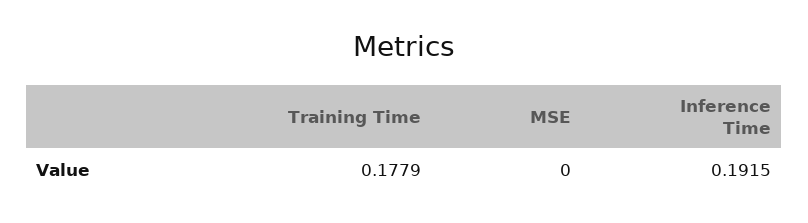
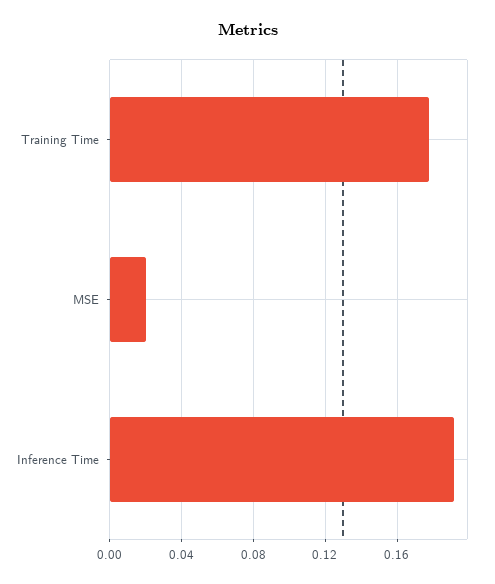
MSE: 0 -> 0.02

